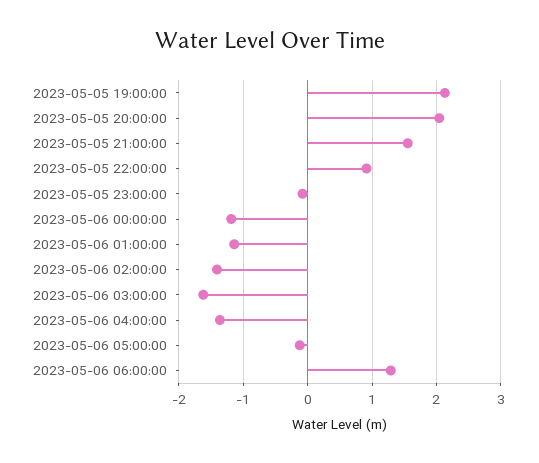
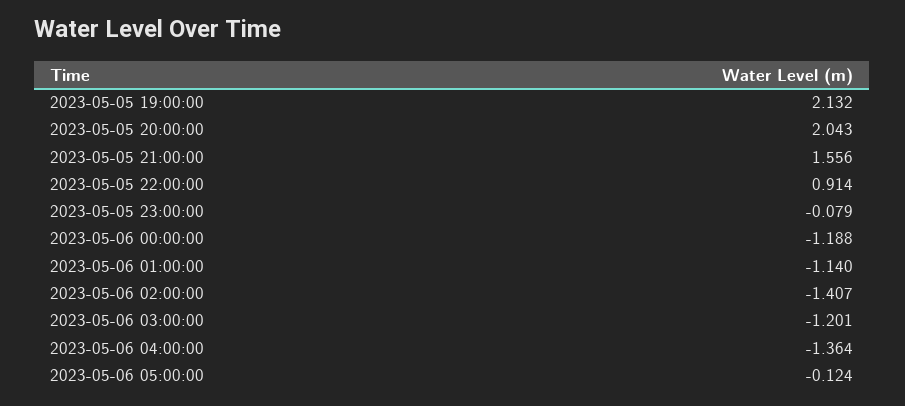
2023-05-06 03:00:00: -1.6 -> -1.201
2023-05-06 06:00:00: 1.3 -> none

